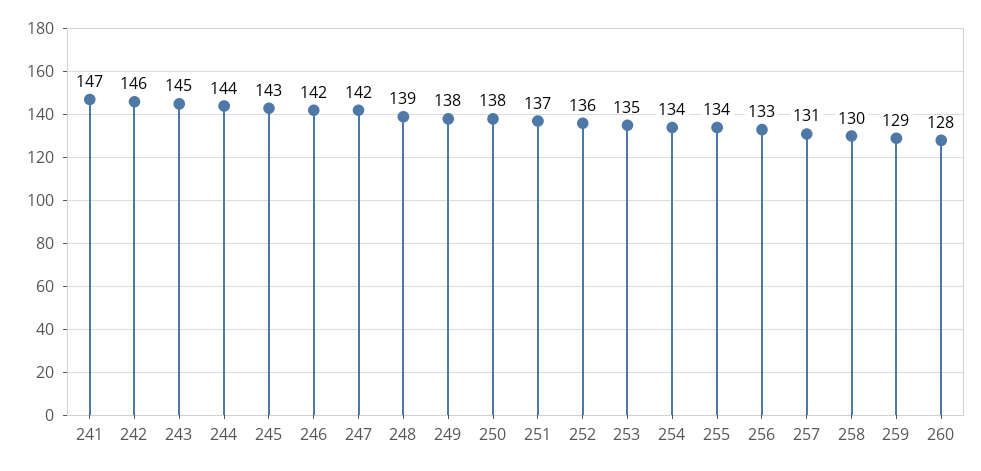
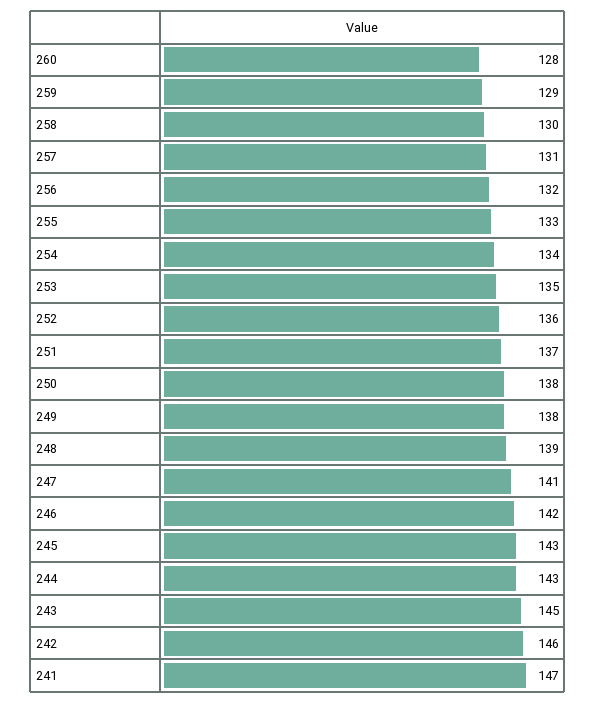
244: 144 -> 143
247: 142 -> 141
255: 134 -> 133
256: 133 -> 132

